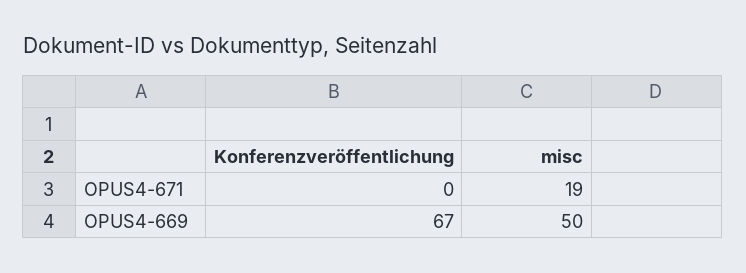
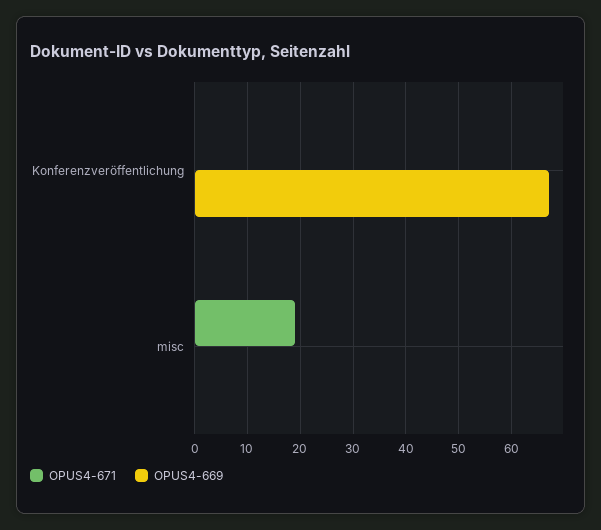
OPUS4-669, misc: 50 -> 0

